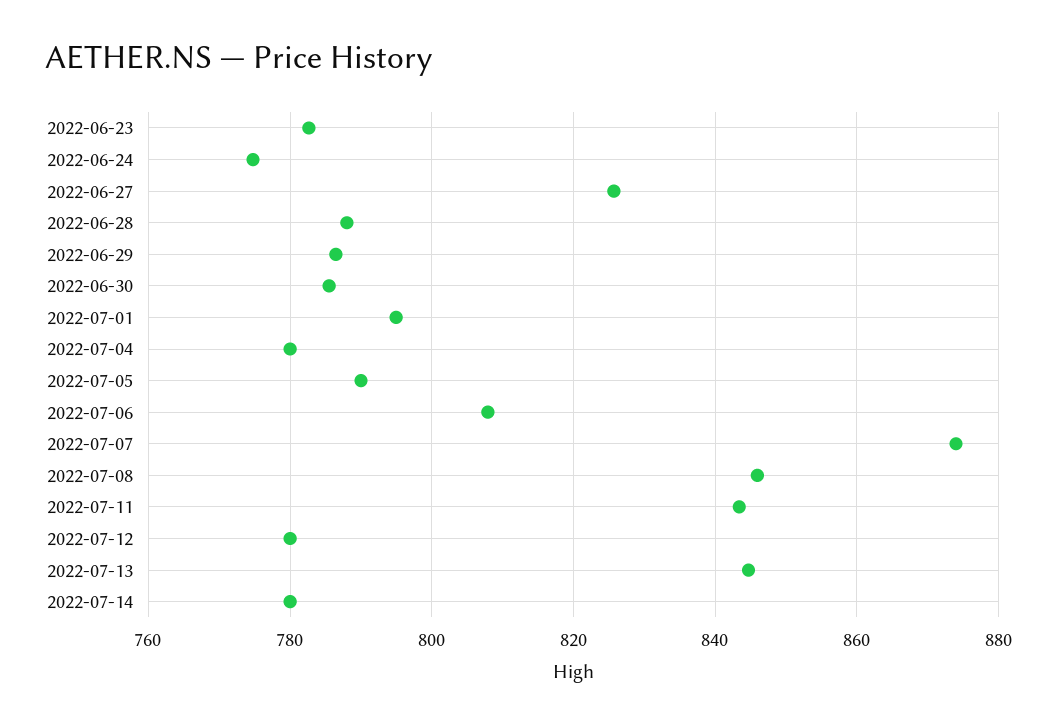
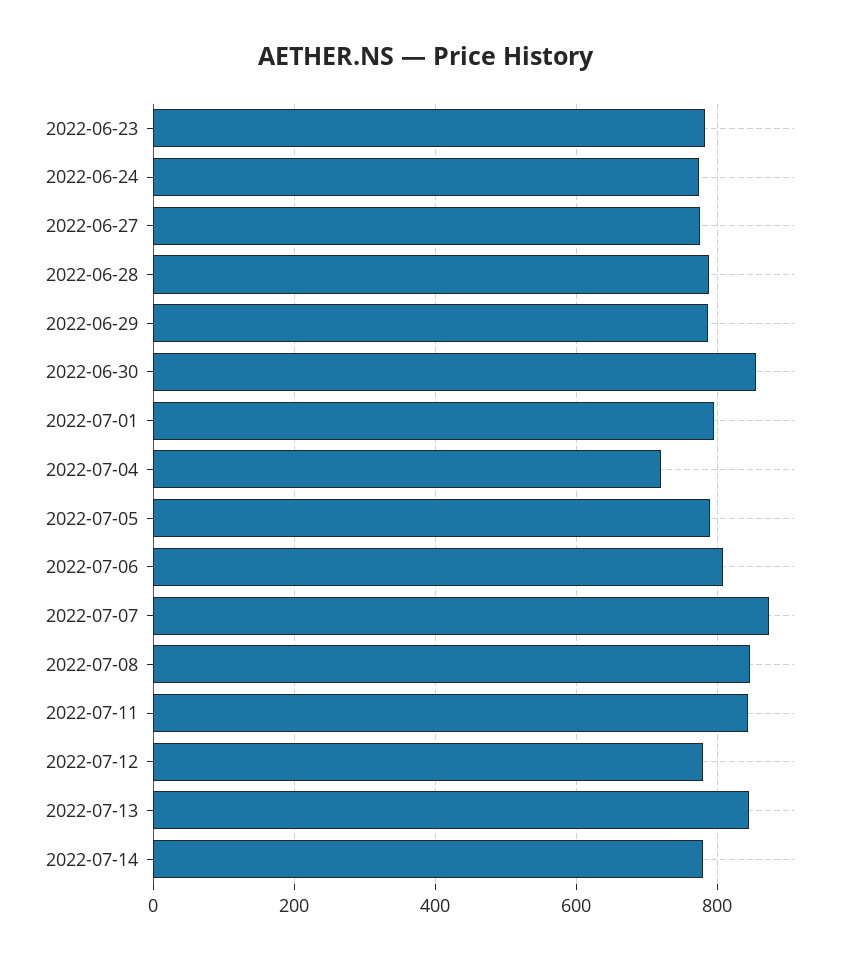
2022-06-27: 826 -> 780
2022-06-30: 786 -> 860
2022-07-04: 780 -> 720

